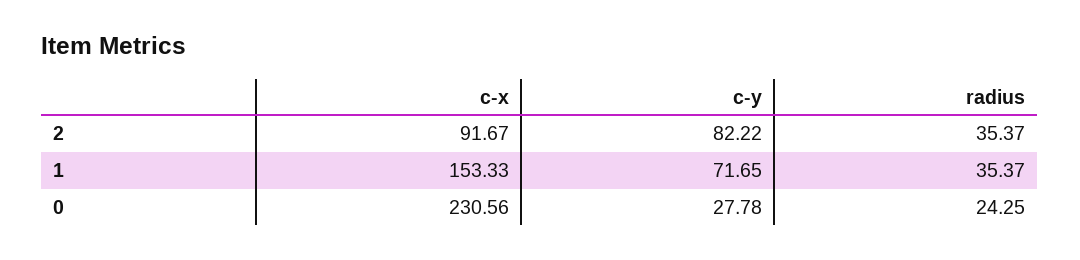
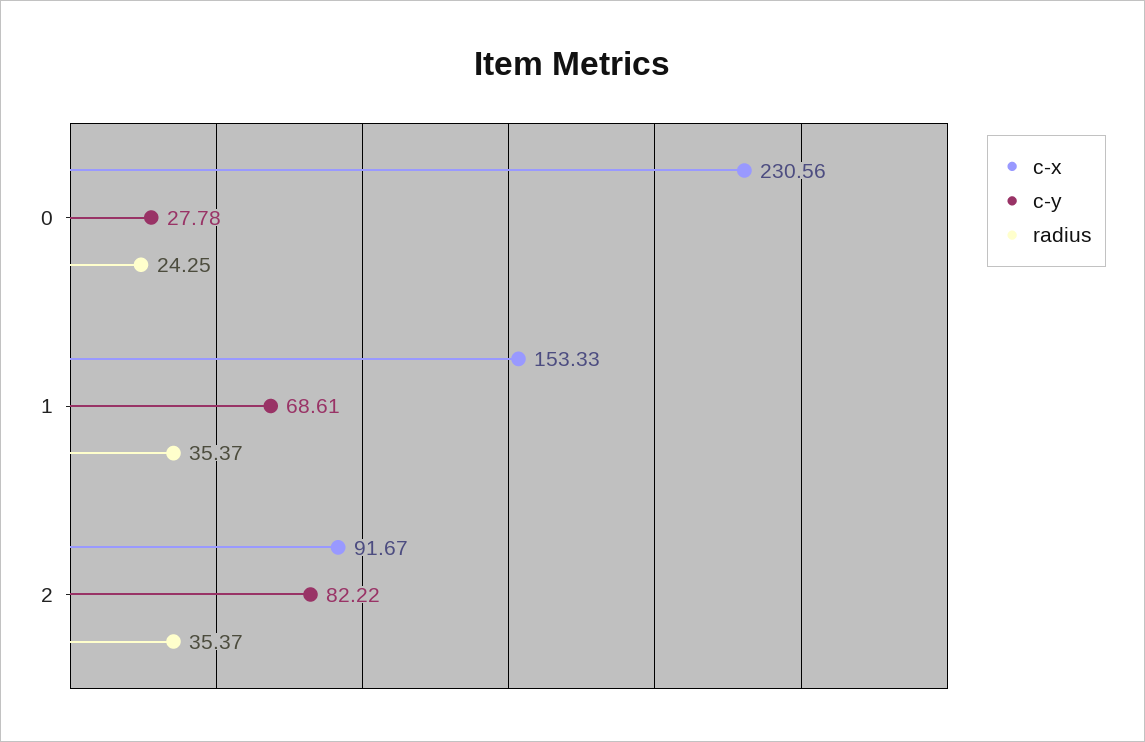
c-y, 1: 71.65 -> 68.61

